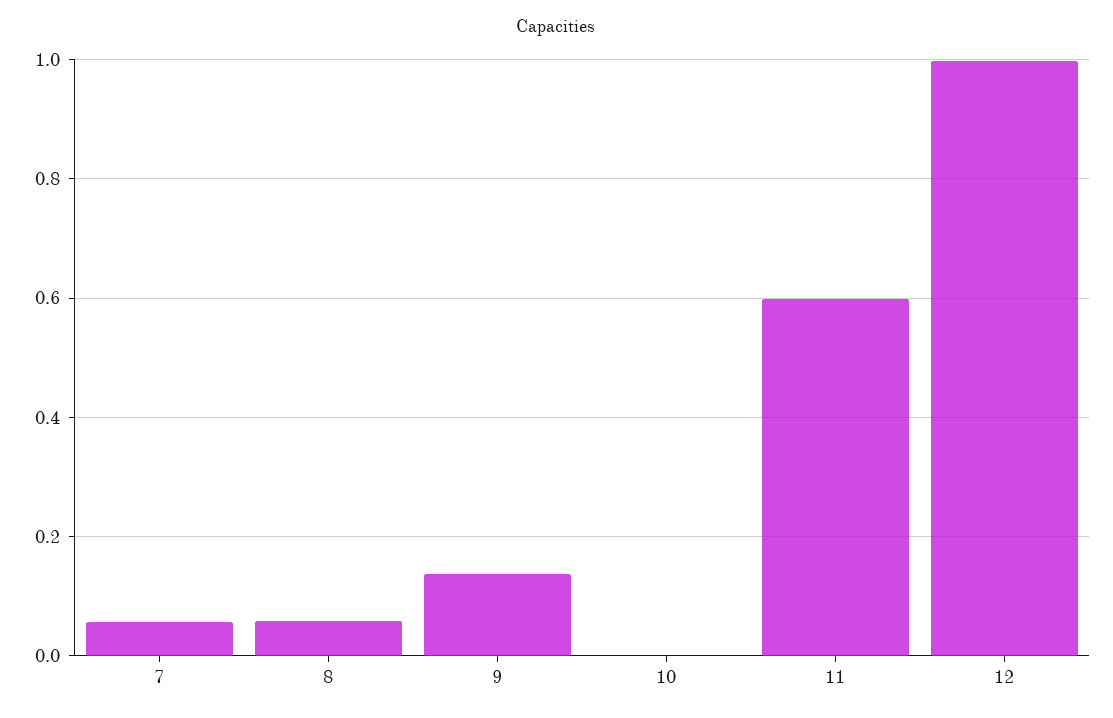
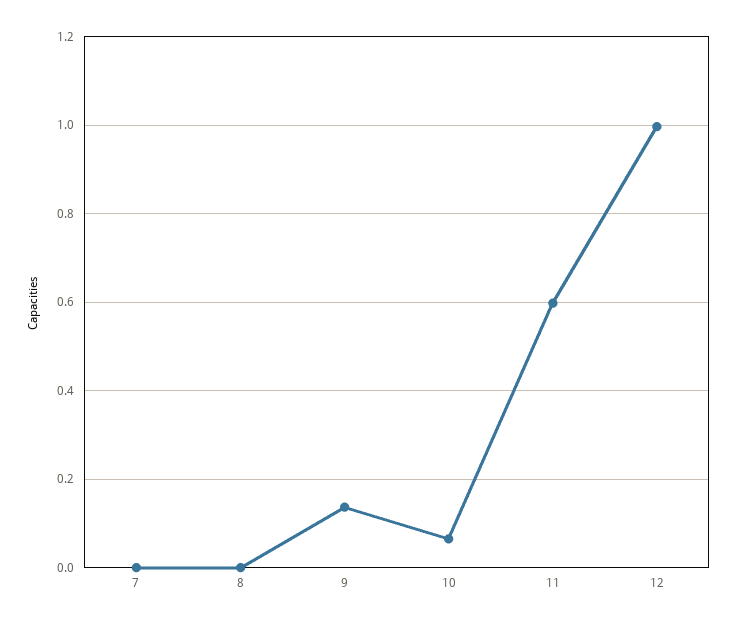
7: 0.06 -> 0
8: 0.06 -> 0
10: 0 -> 0.06

